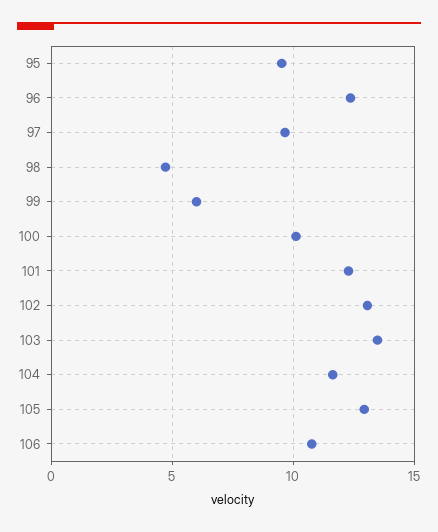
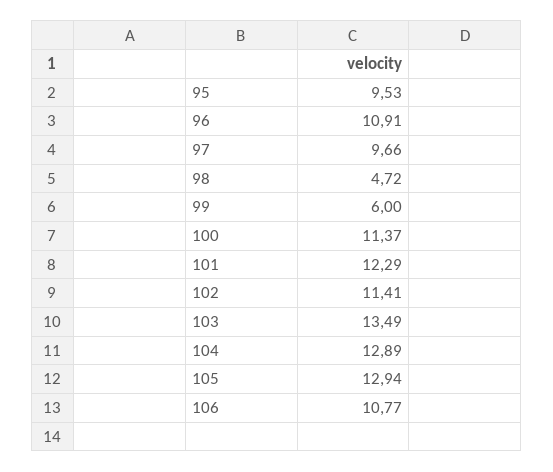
96: 12.5 -> 10.91
100: 10 -> 11.37
102: 13 -> 11.41
104: 11.5 -> 12.89

